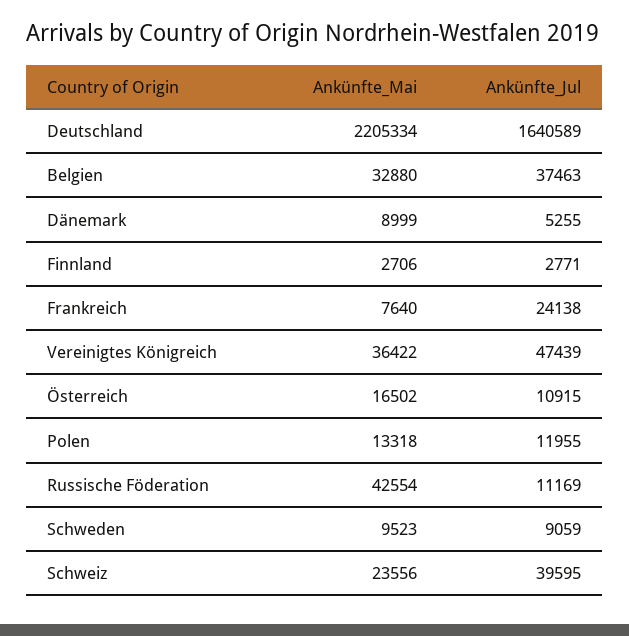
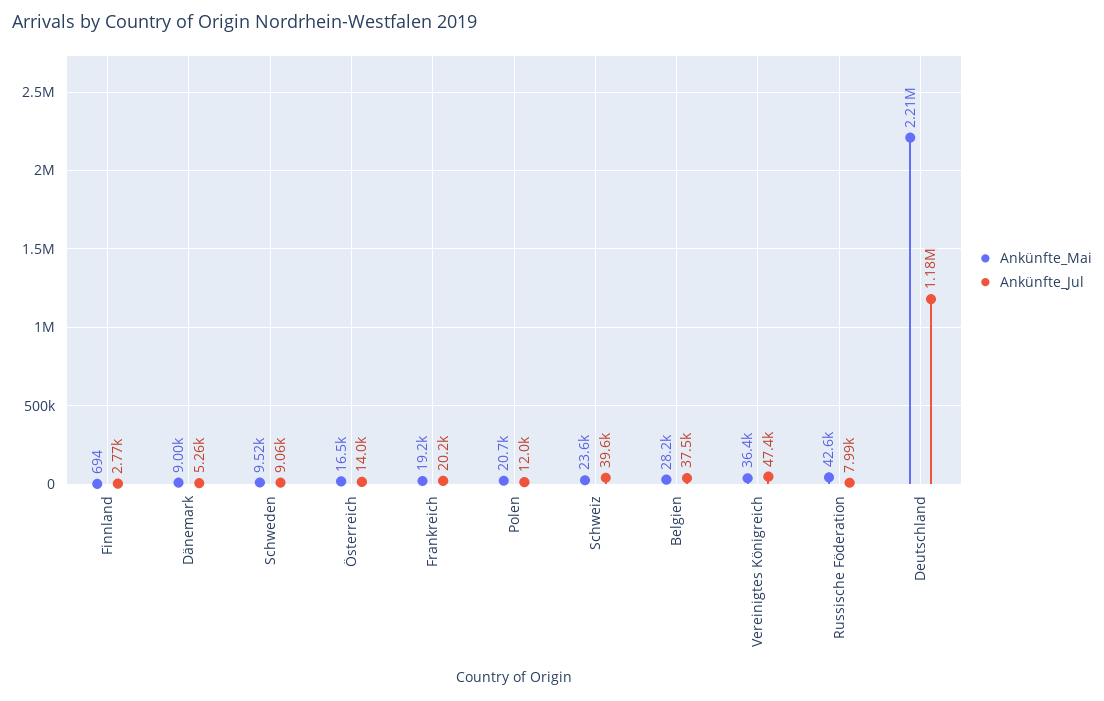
Ankünfte_Jul, Deutschland: 1640589 -> 1180000
Ankünfte_Mai, Belgien: 32880 -> 28200
Ankünfte_Mai, Finnland: 2706 -> 694
Ankünfte_Mai, Frankreich: 7640 -> 19200
Ankünfte_Jul, Frankreich: 24138 -> 20200
Ankünfte_Jul, Österreich: 10915 -> 14000
Ankünfte_Mai, Polen: 13318 -> 20700
Ankünfte_Jul, Russische Föderation: 11169 -> 7990

